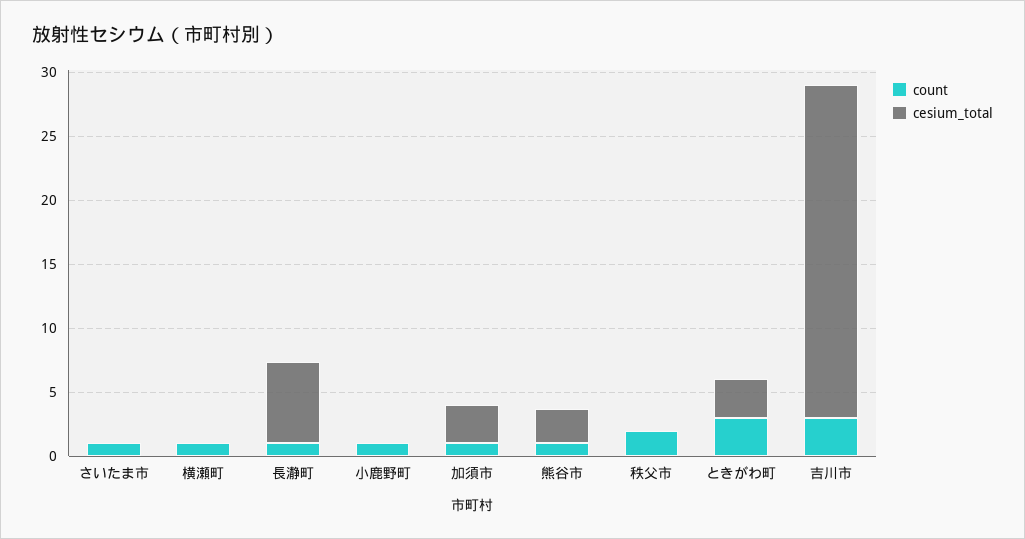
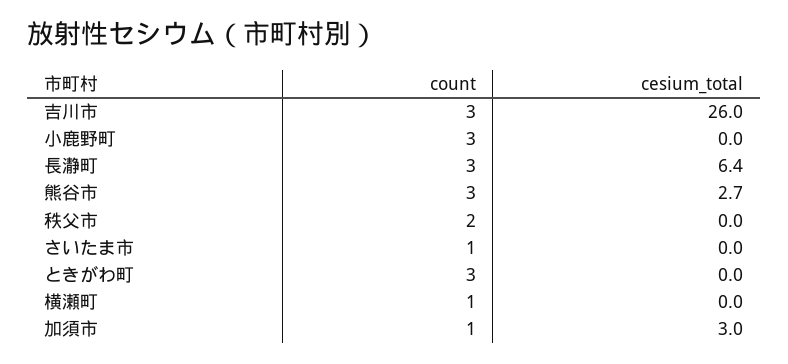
count, 長瀞町: 1 -> 3
count, 小鹿野町: 1 -> 3
count, 熊谷市: 1 -> 3
cesium_total, ときがわ町: 3 -> 0

